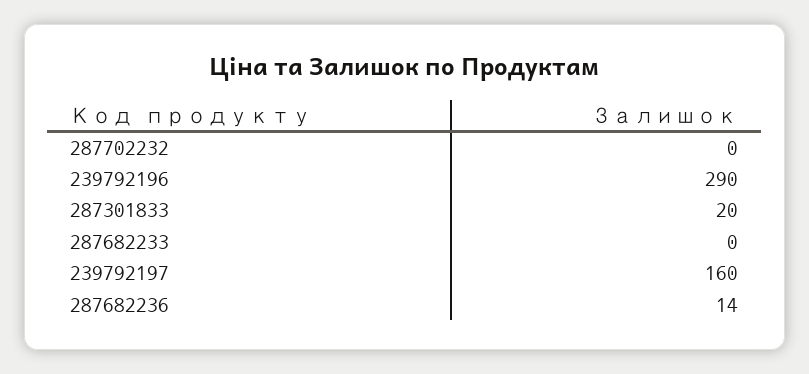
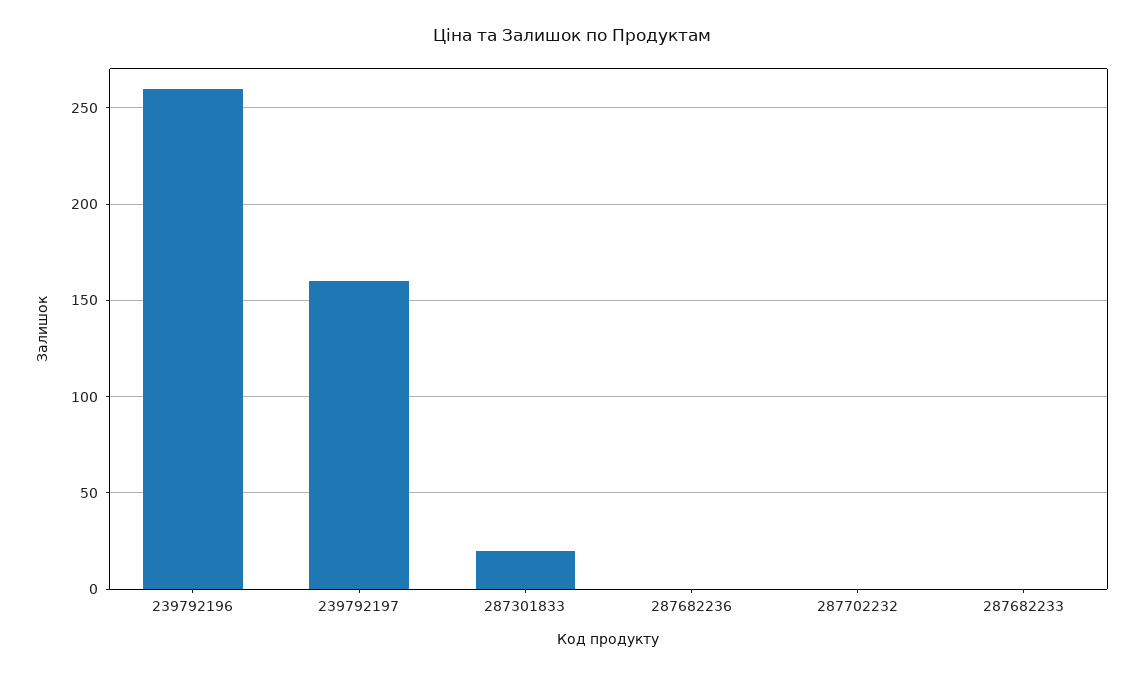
239792196: 290 -> 260
287682236: 14 -> 0

